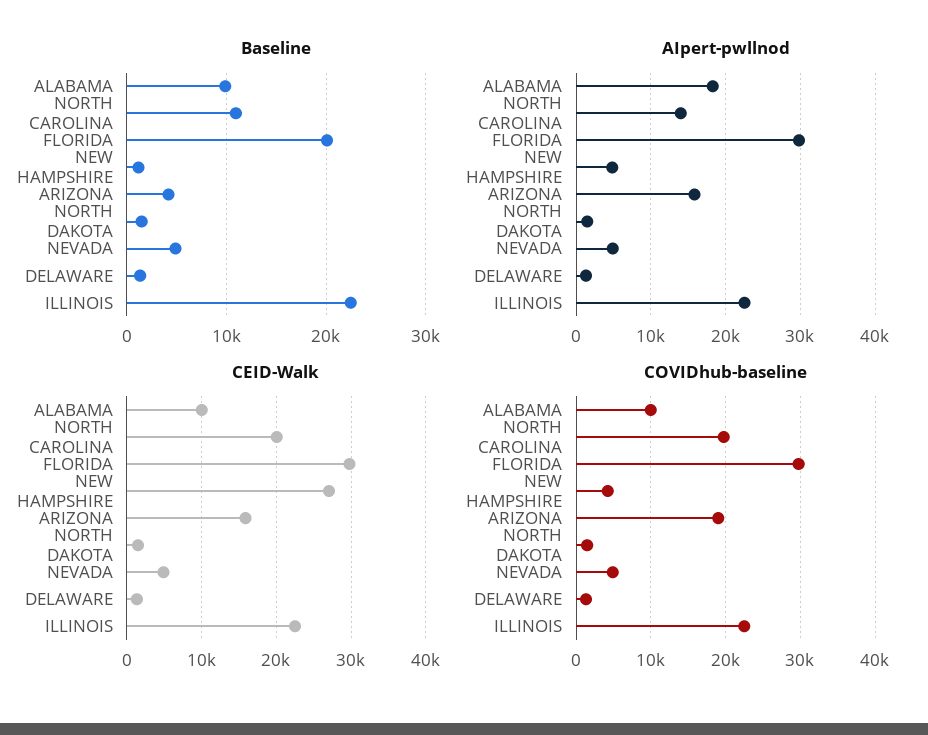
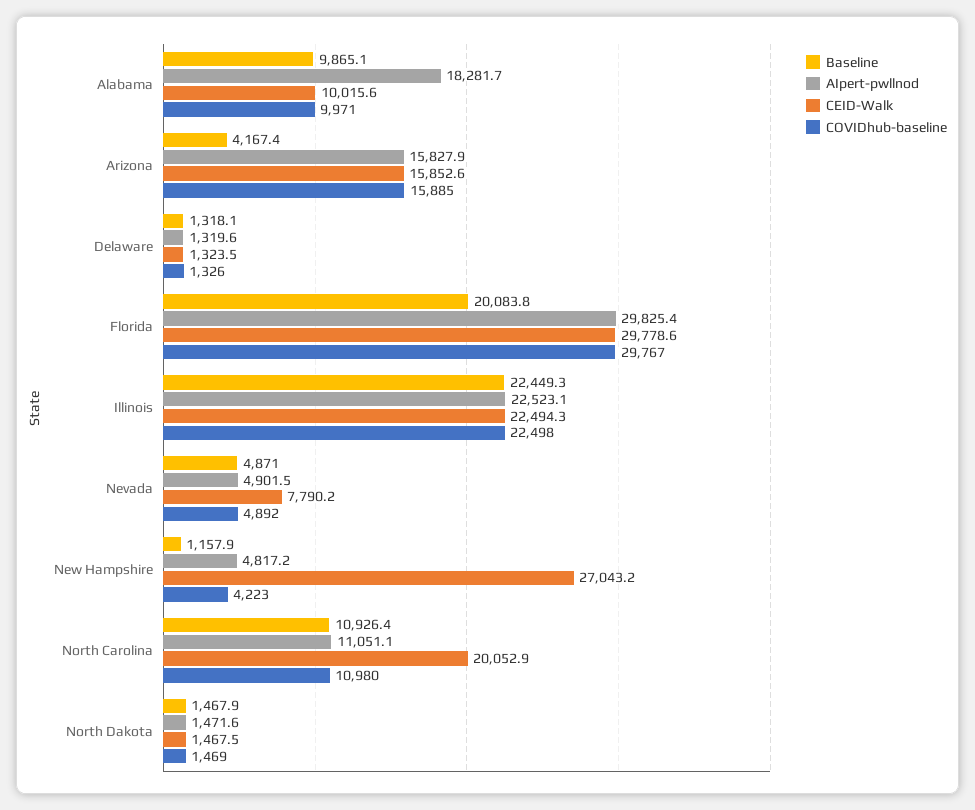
AIpert-pwllnod, NORTH CAROLINA: 14000 -> 11051.1
CEID-Walk, NEVADA: 5000 -> 7790.2
COVIDhub-baseline, NORTH CAROLINA: 20000 -> 10980
COVIDhub-baseline, ARIZONA: 19000 -> 15885

